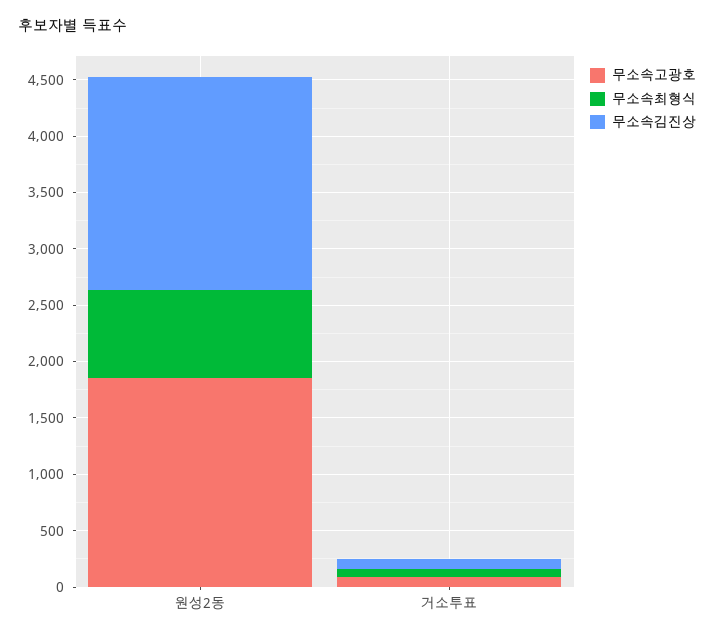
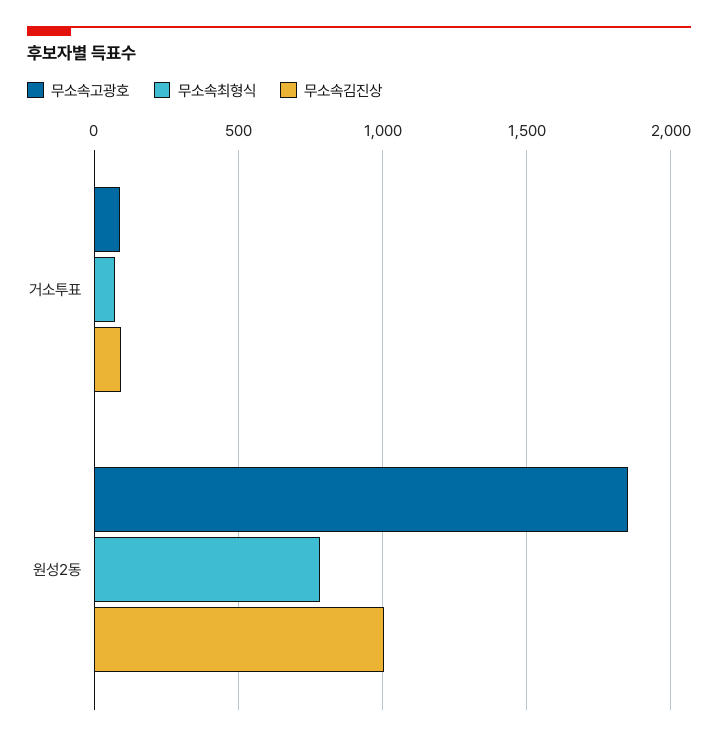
무소속김진상, 원성2동: 1900 -> 1000

